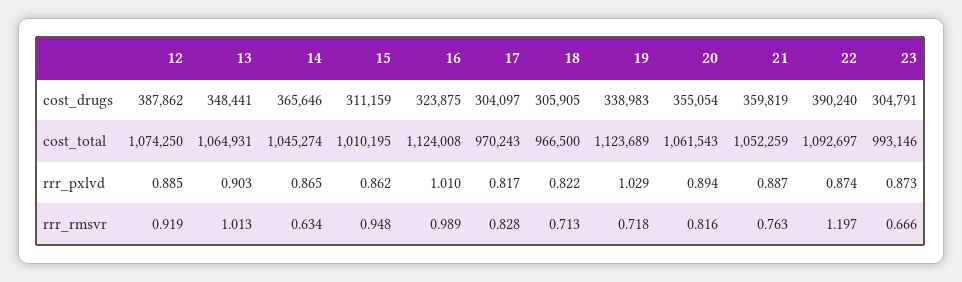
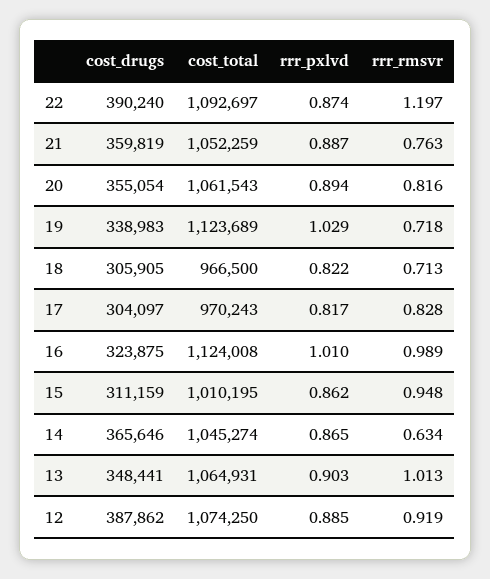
23, cost_drugs: 304791 -> none
23, cost_total: 993146 -> none
23, rrr_pxlvd: 0.873 -> none
23, rrr_rmsvr: 0.666 -> none

